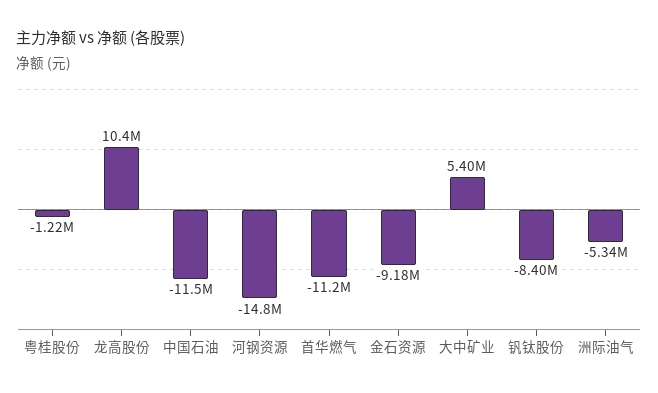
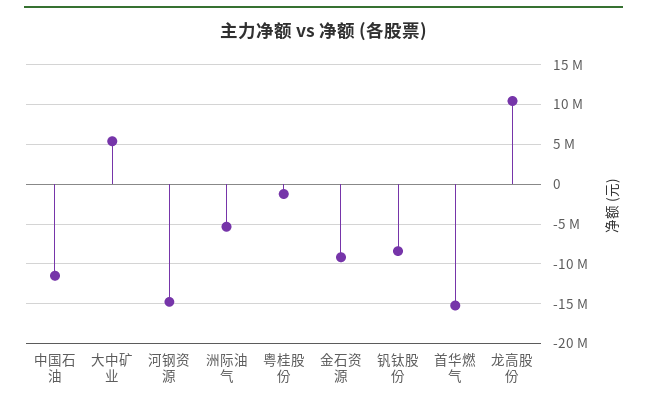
首华燃气: -11200000 -> -15000000

